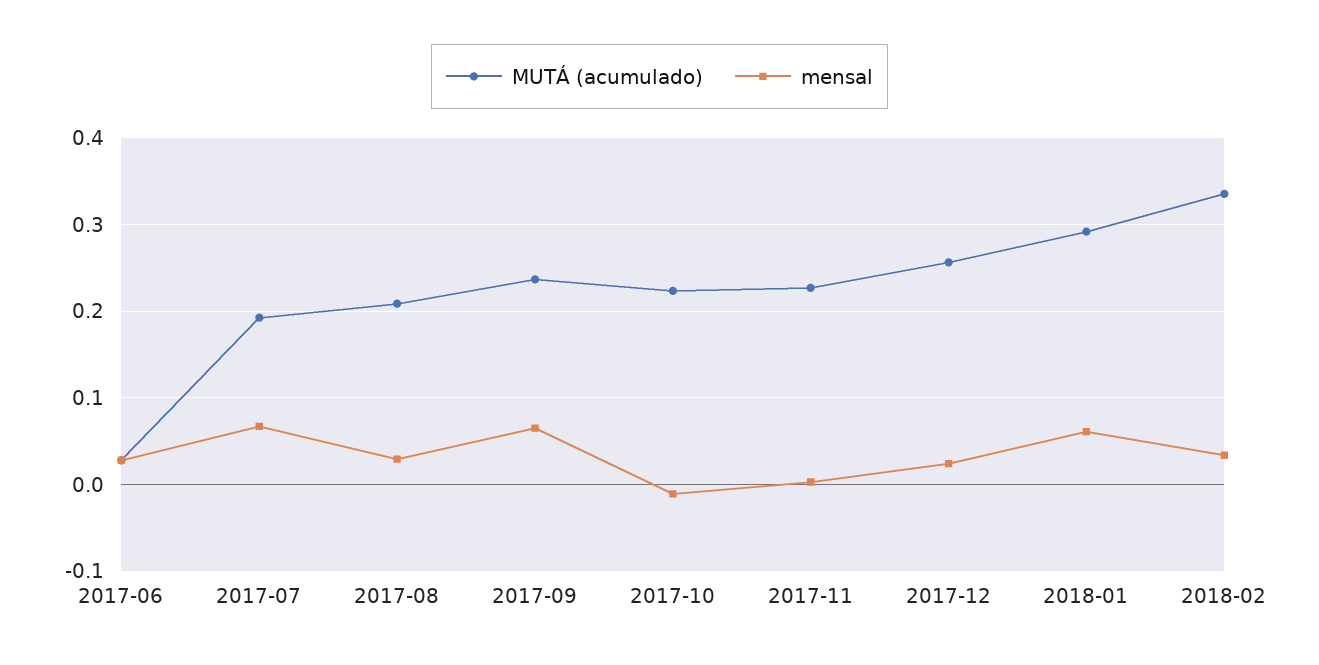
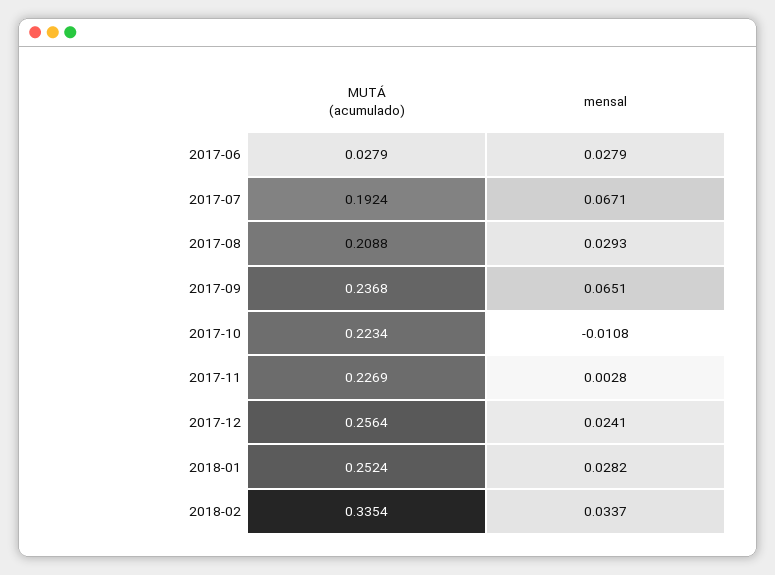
MUTÁ (acumulado), 2018-01: 0.29 -> 0.2524
mensal, 2018-01: 0.06 -> 0.0282

